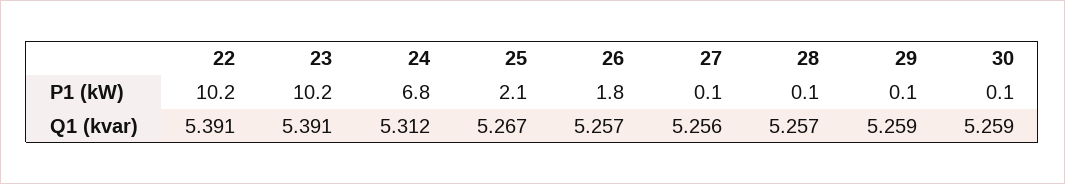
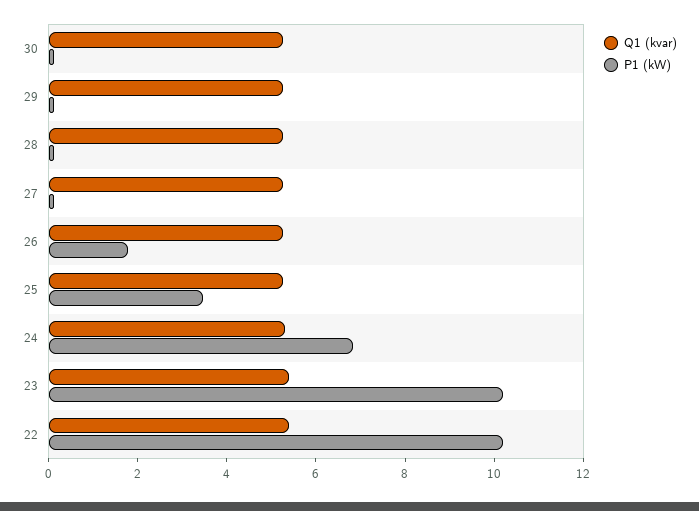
P1 (kW), 25: 2.1 -> 3.5

